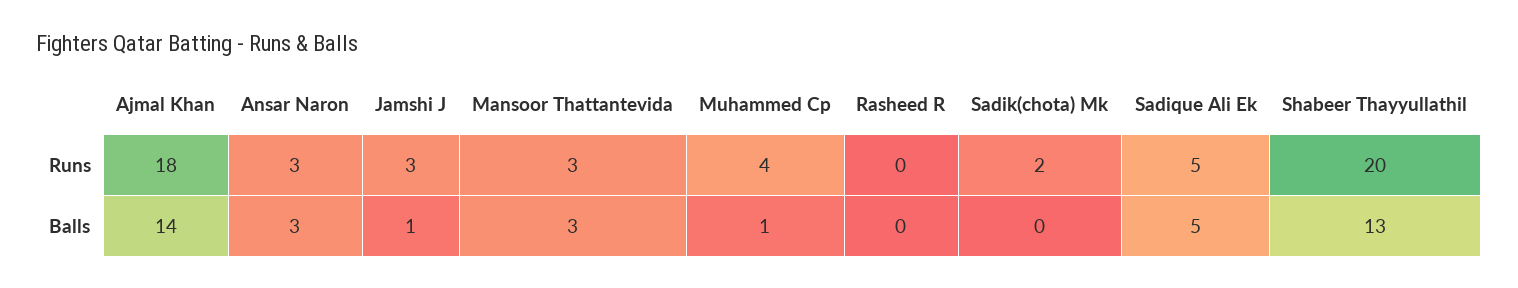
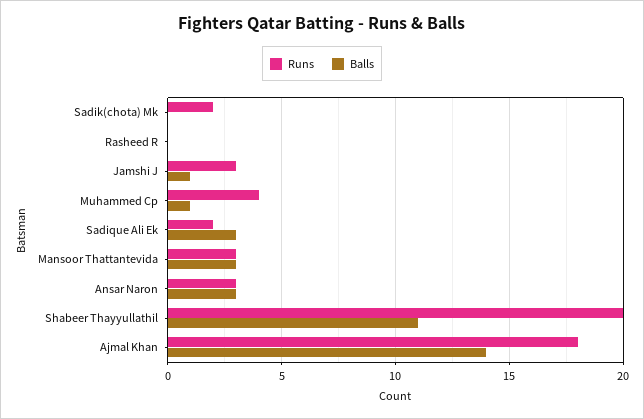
Runs, Sadique Ali Ek: 5 -> 2
Balls, Sadique Ali Ek: 5 -> 3
Balls, Shabeer Thayyullathil: 13 -> 11

